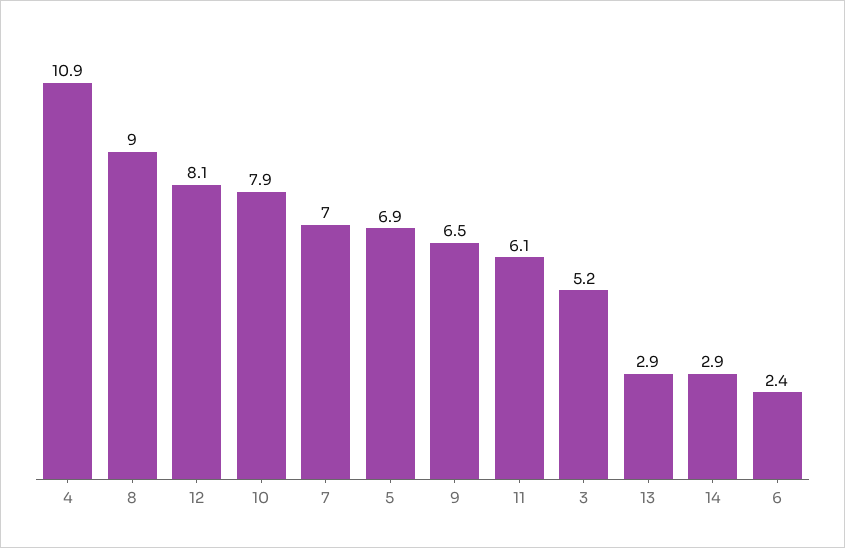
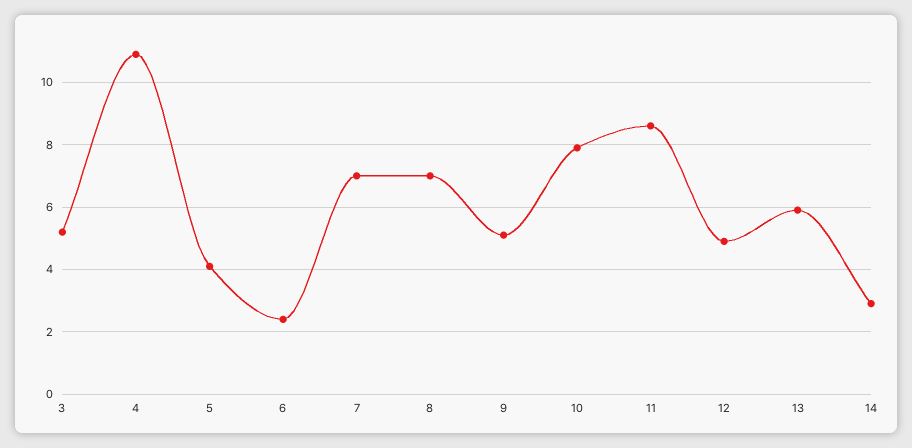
8: 9 -> 7
12: 8.1 -> 5
5: 6.9 -> 4
9: 6.5 -> 5
11: 6.1 -> 8.5
13: 2.9 -> 6

